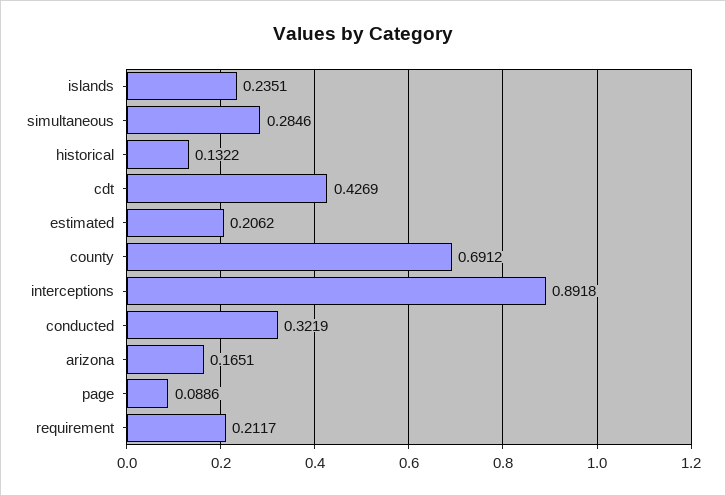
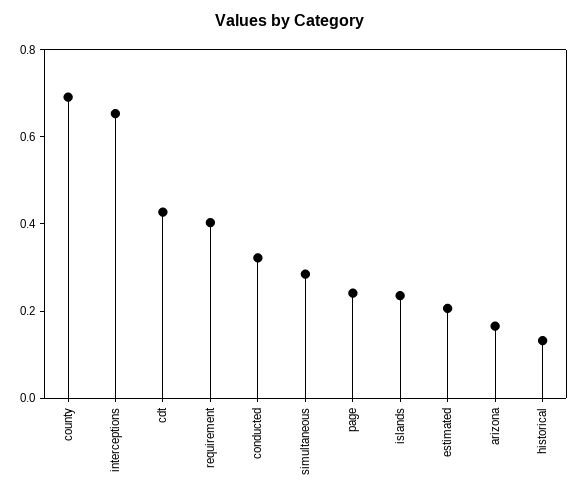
interceptions: 0.8918 -> 0.65
page: 0.0886 -> 0.25
requirement: 0.2117 -> 0.4

